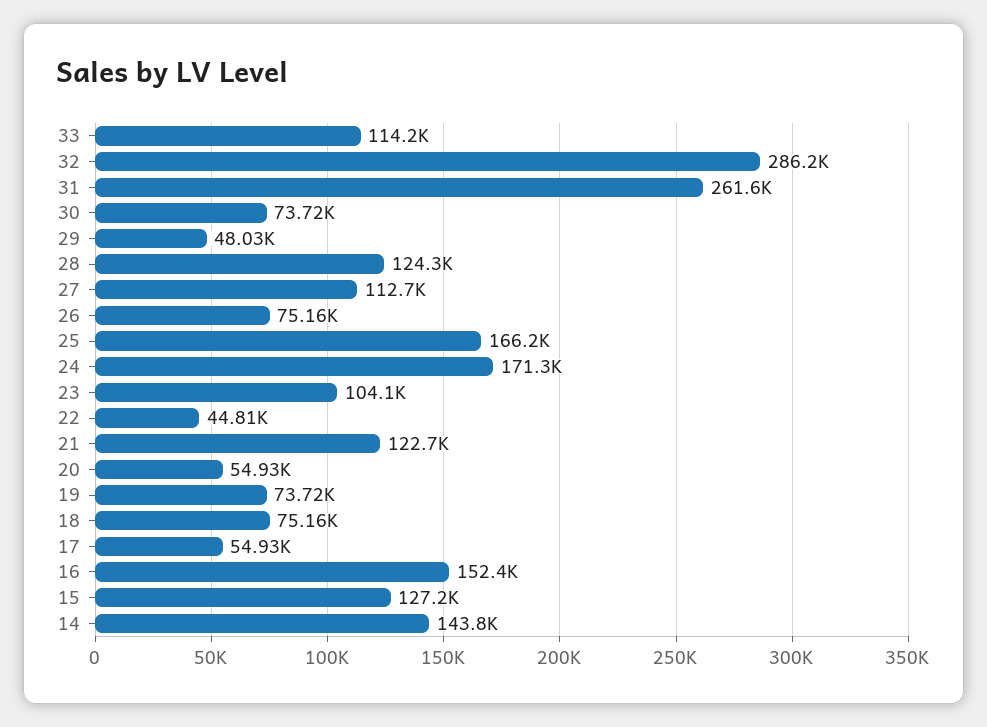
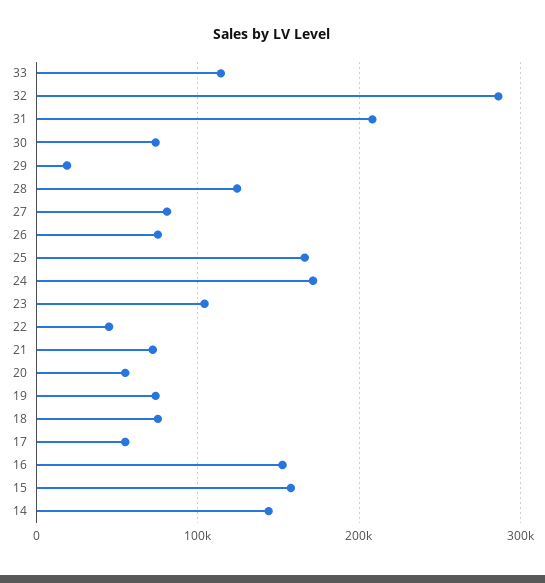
31: 261600 -> 210000
29: 48030 -> 20000
27: 112700 -> 80000
21: 122700 -> 70000
15: 127200 -> 160000

